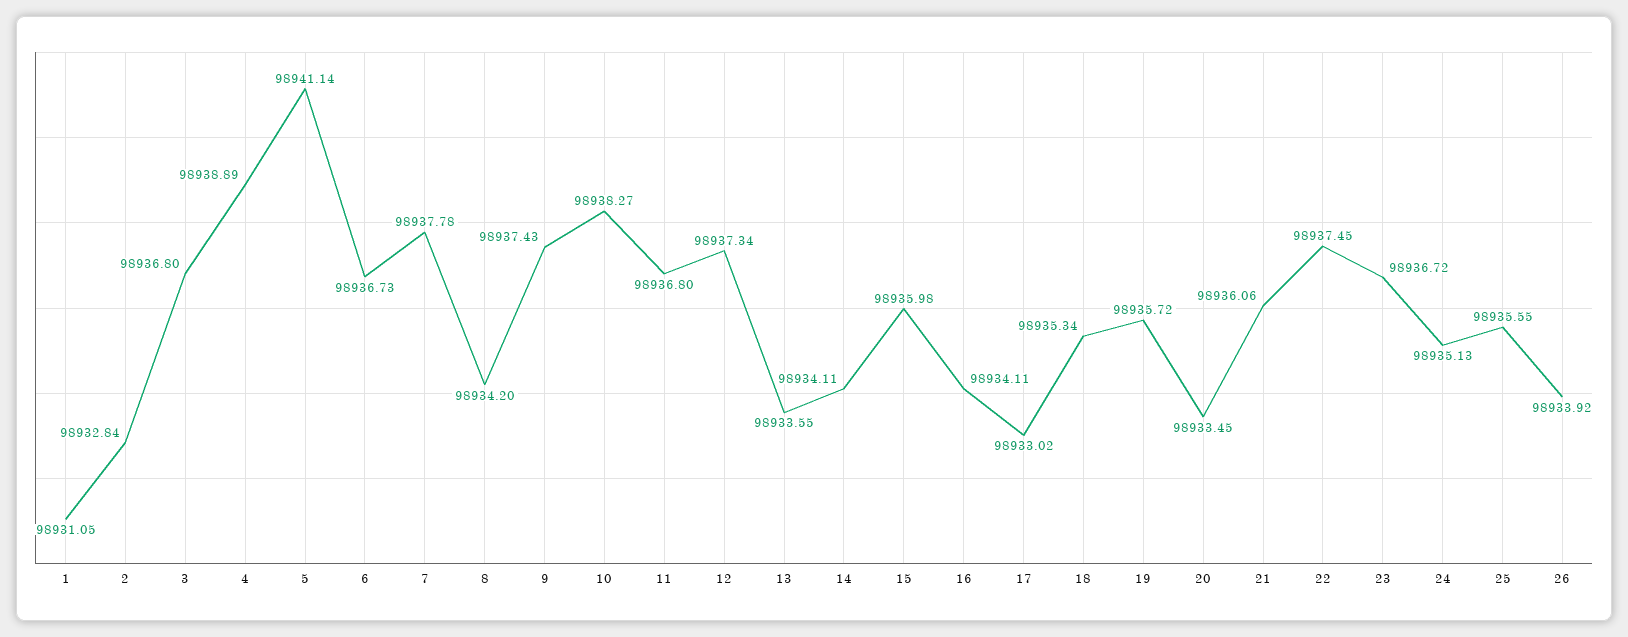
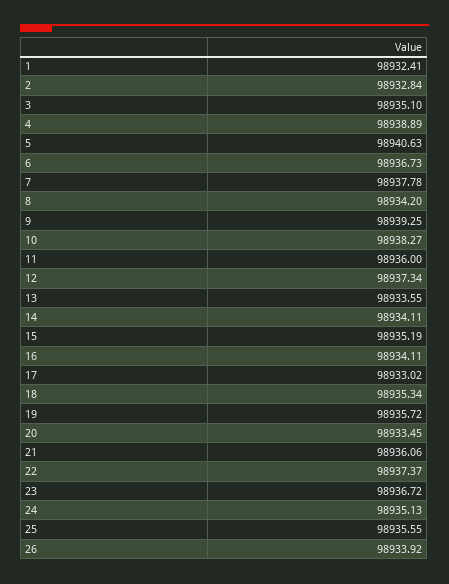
1: 98931.05 -> 98932.41
3: 98936.8 -> 98935.1
5: 98941.14 -> 98940.63
9: 98937.43 -> 98939.25
11: 98936.8 -> 98936
15: 98935.98 -> 98935.19
22: 98937.45 -> 98937.37

